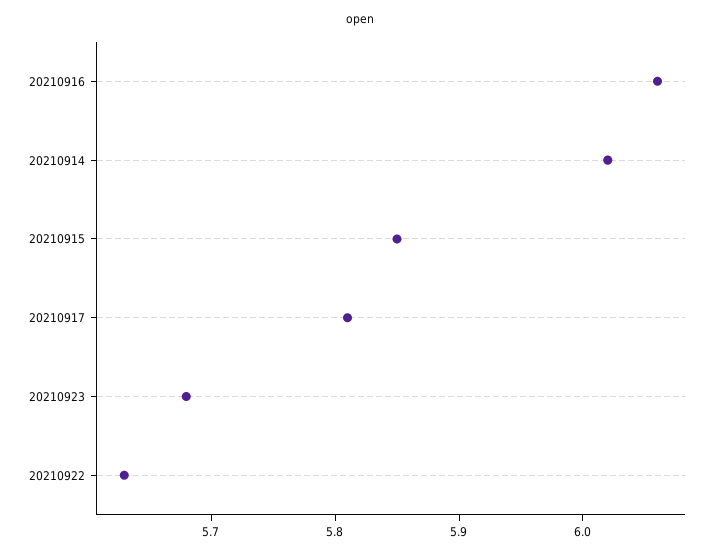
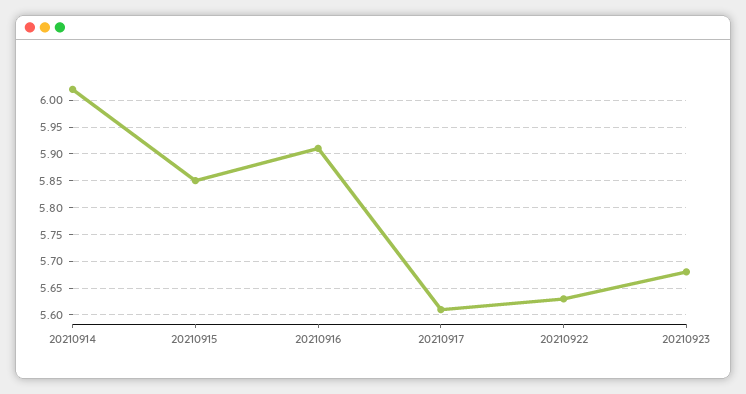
20210916: 6.06 -> 5.9
20210917: 5.81 -> 5.6

